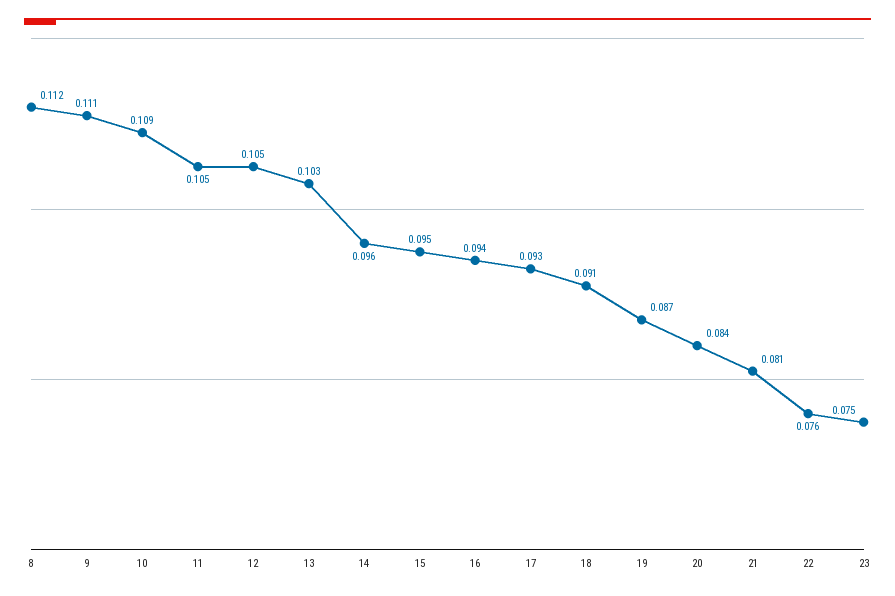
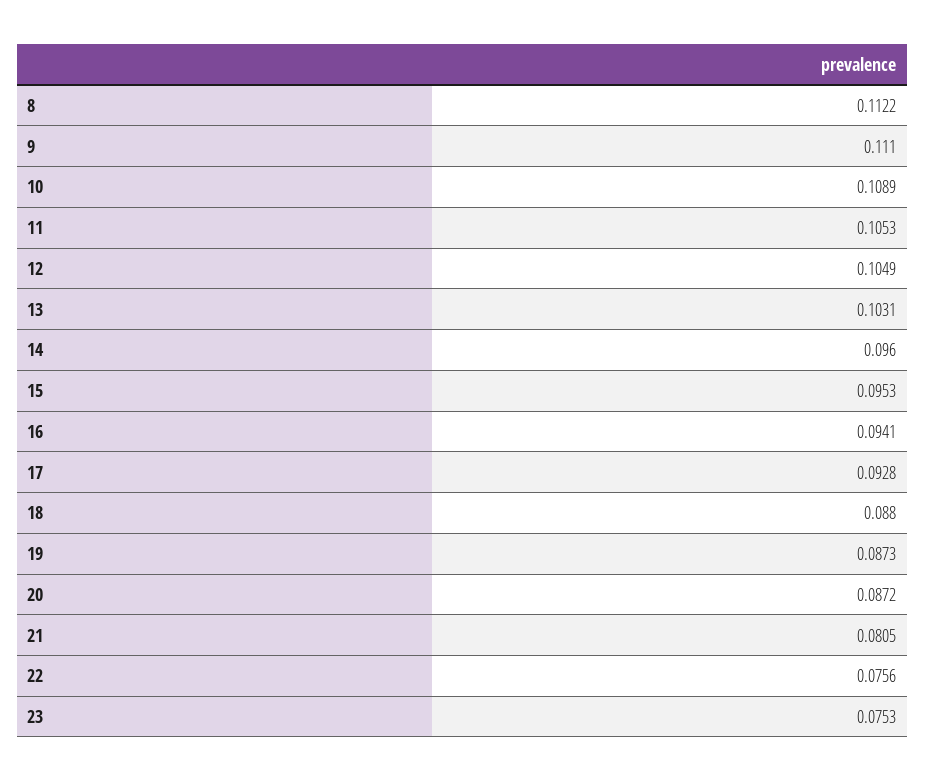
18: 0.091 -> 0.088
20: 0.084 -> 0.0872

